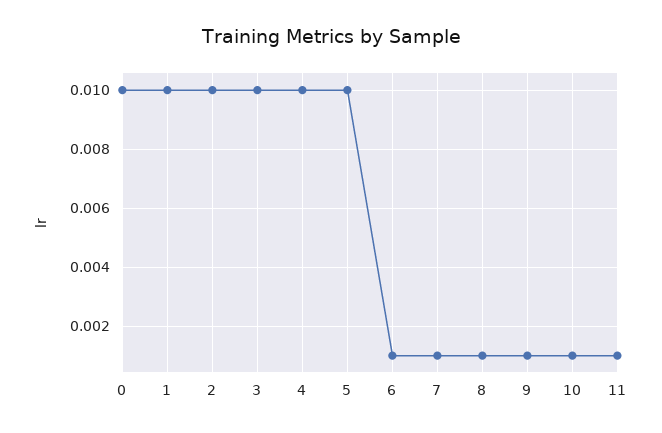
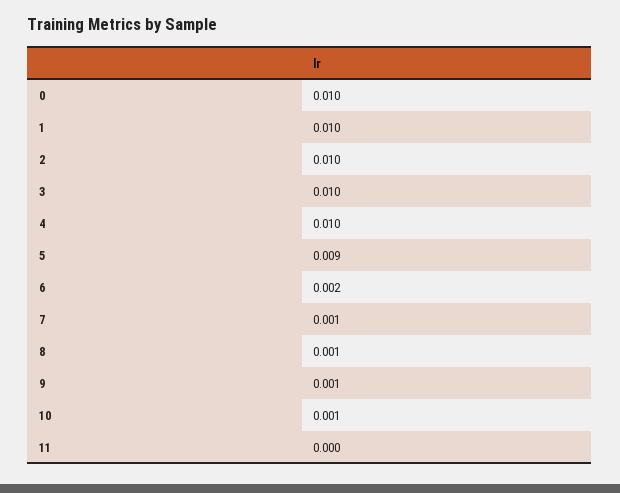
5: 0.01 -> 0.009
6: 0.001 -> 0.002
11: 0.001 -> 0

